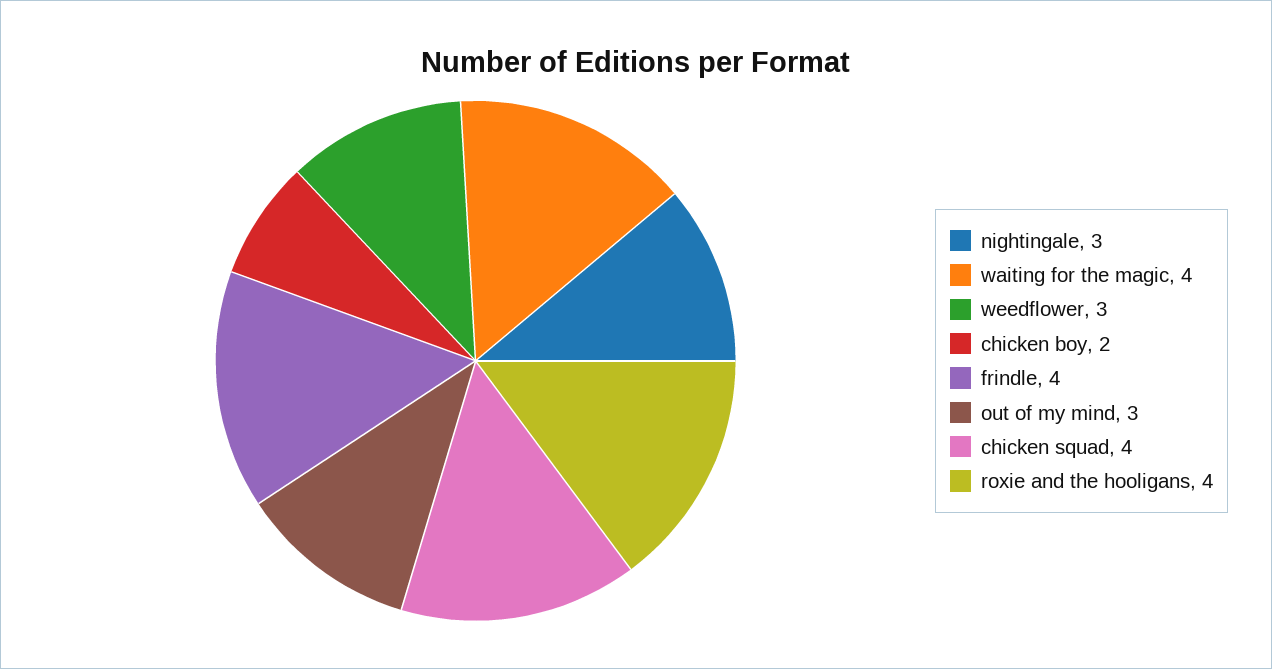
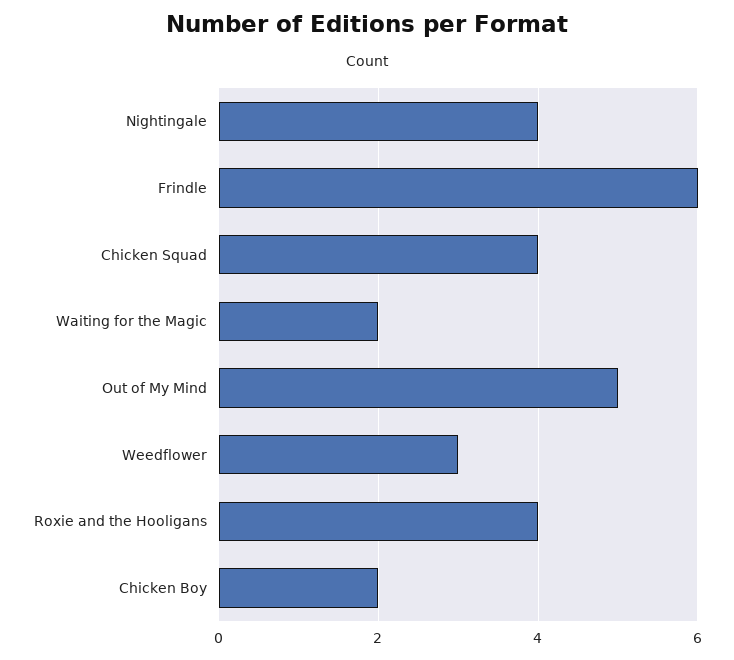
nightingale: 3 -> 4
waiting for the magic: 4 -> 2
frindle: 4 -> 6
out of my mind: 3 -> 5

